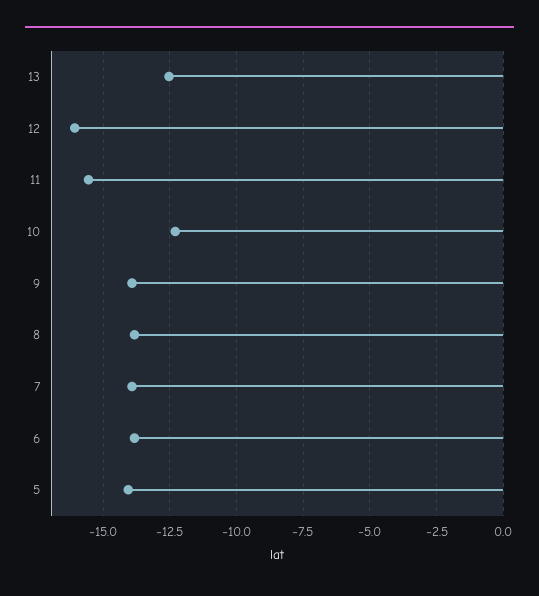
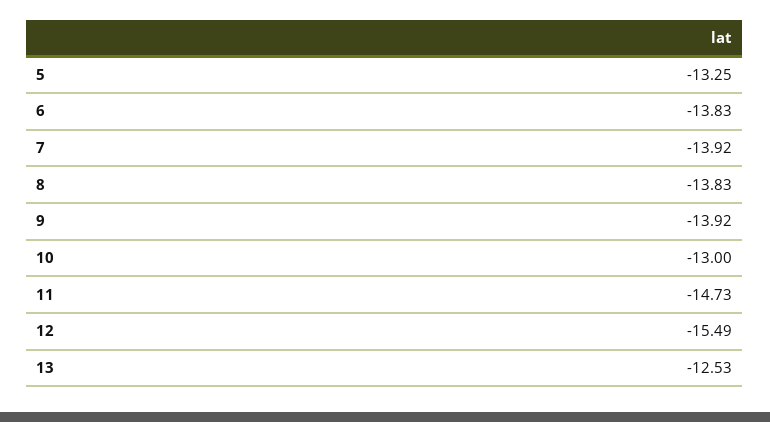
12: -16 -> -15.49
11: -15.5 -> -14.73
10: -12.25 -> -13
5: -14 -> -13.25

